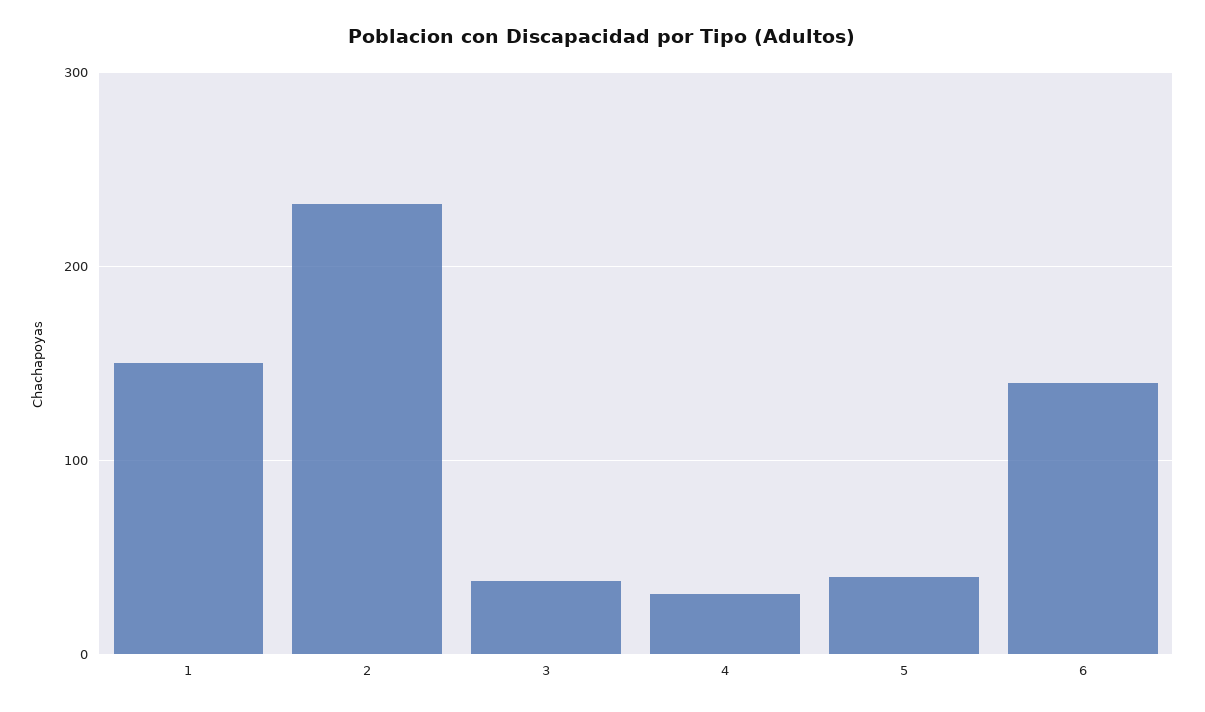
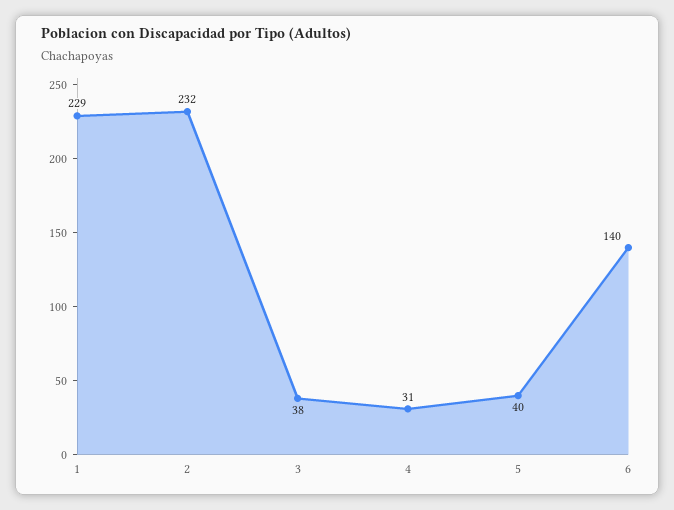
1: 150 -> 229

